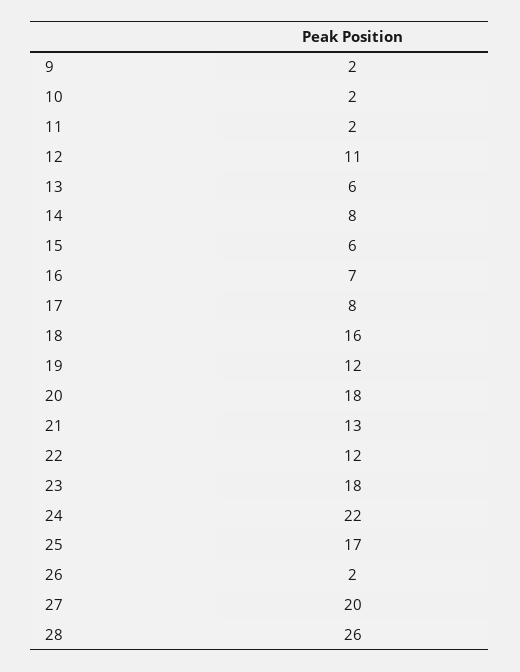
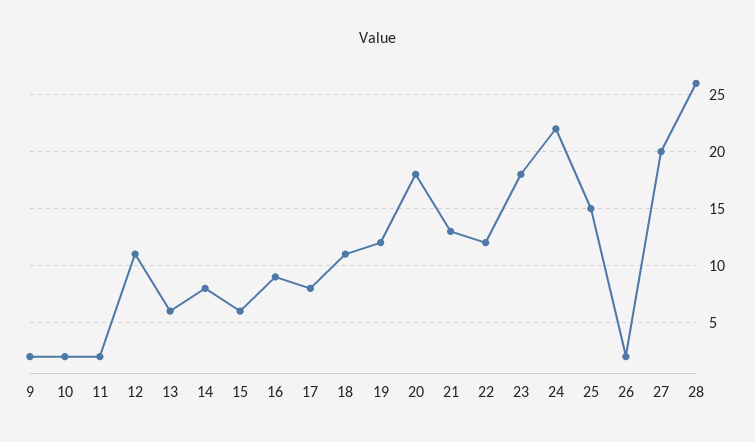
16: 7 -> 9
18: 16 -> 11
25: 17 -> 15

